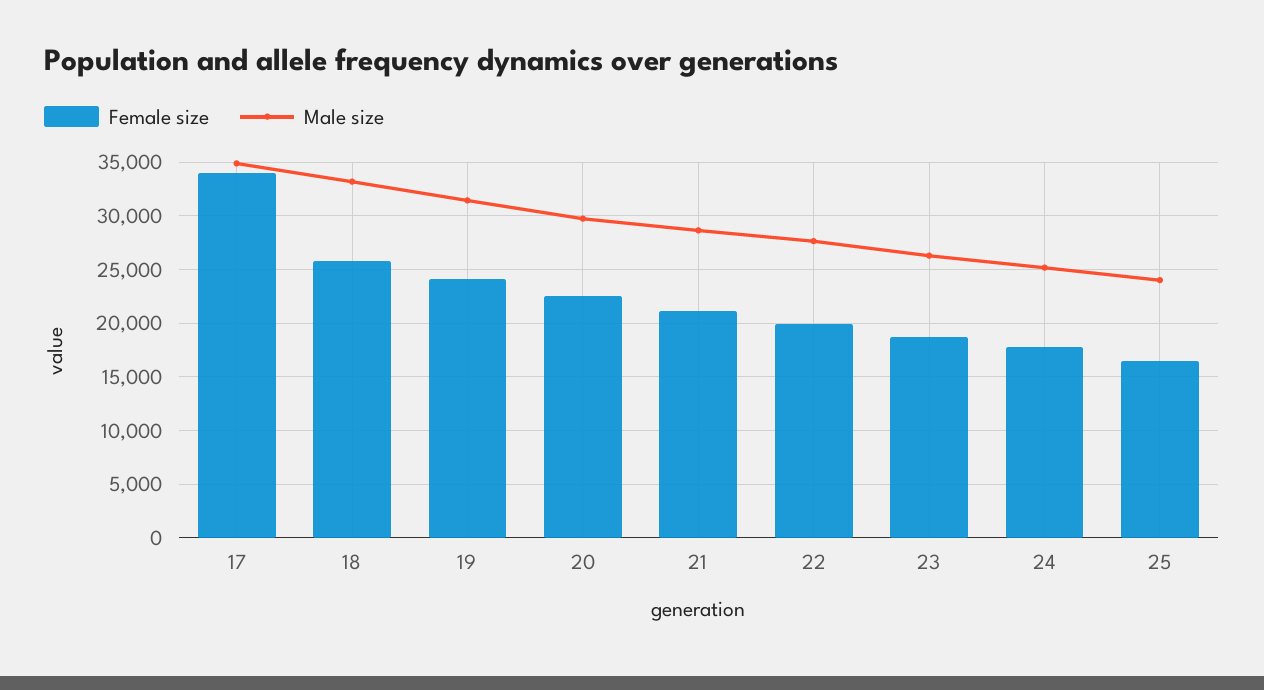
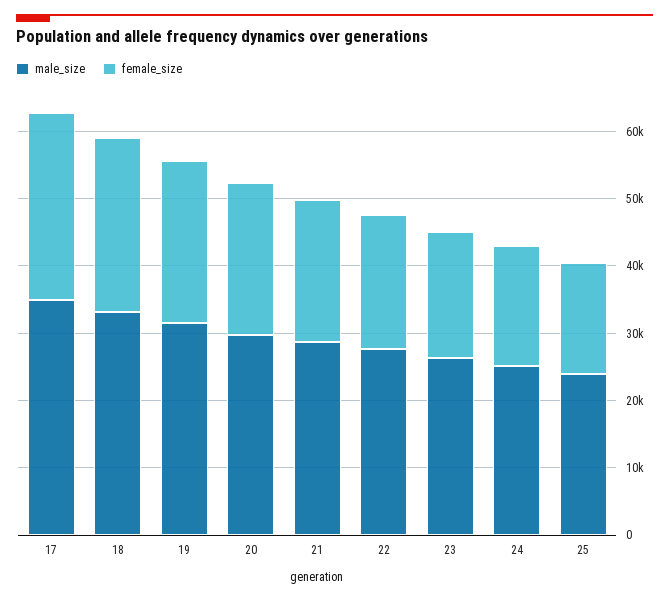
Female size, 17: 34000 -> 28000

